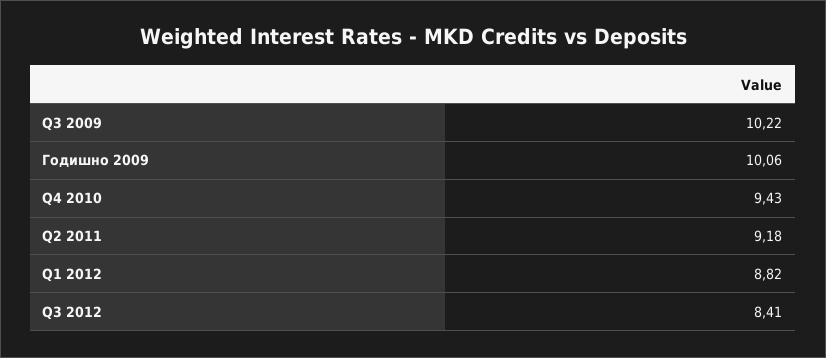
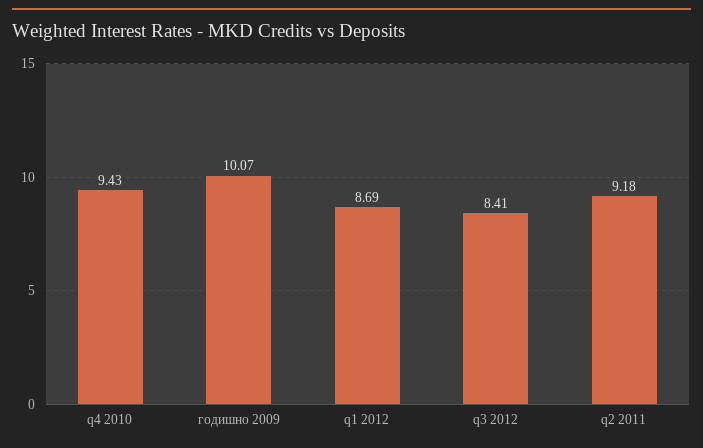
Q3 2009: 10.22 -> none
Годишно 2009: 10.06 -> 10.07
Q1 2012: 8.82 -> 8.69

